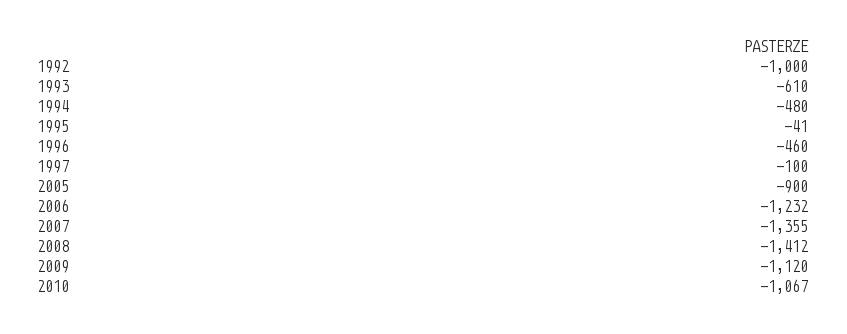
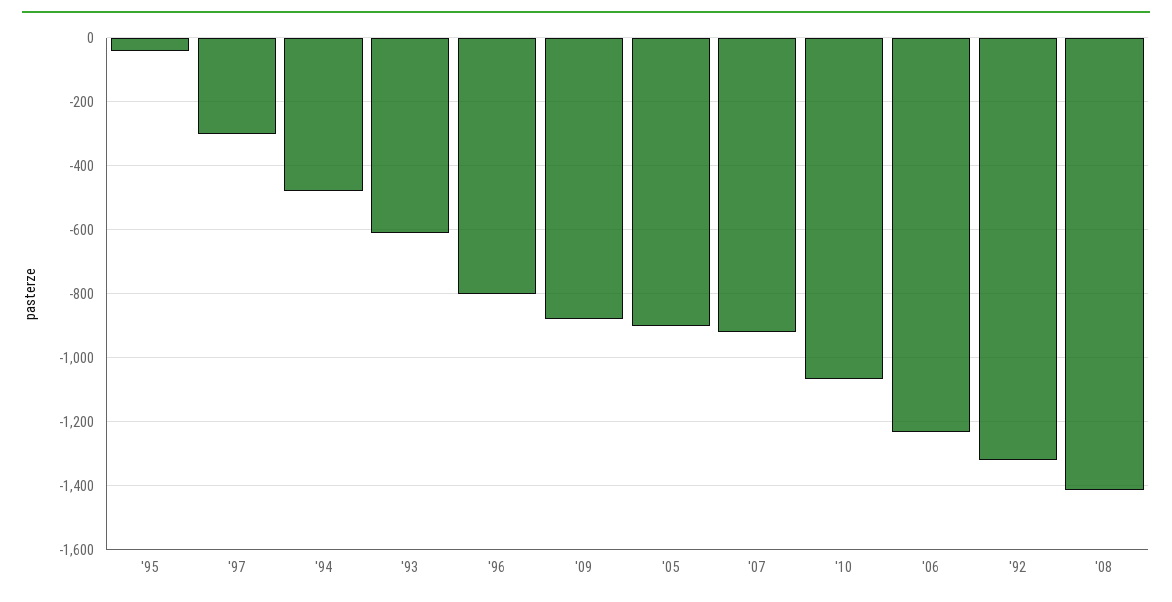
1992: -1000 -> -1320
1996: -460 -> -800
1997: -100 -> -300
2007: -1355 -> -920
2009: -1120 -> -880

